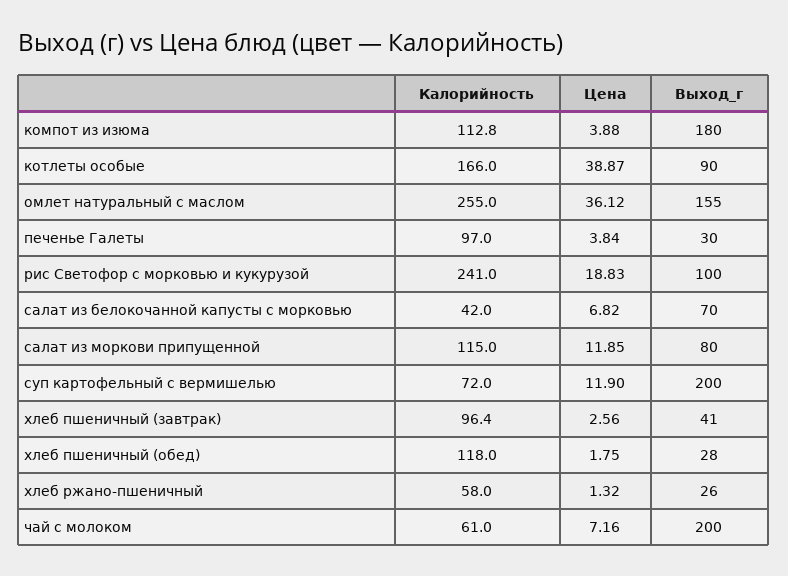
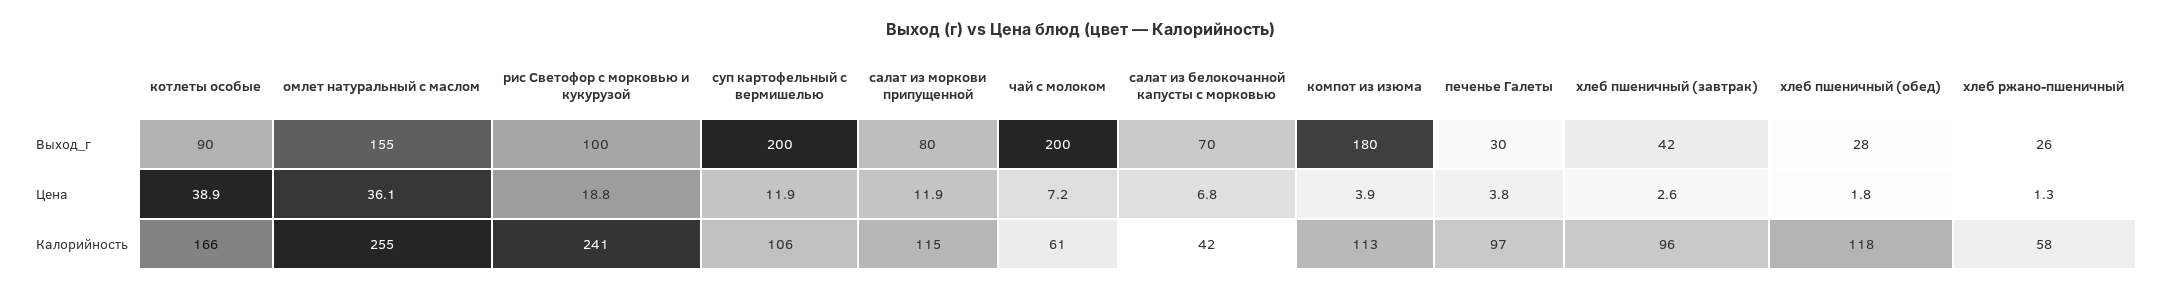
Калорийность, суп картофельный с вермишелью: 72 -> 106
Выход_г, хлеб пшеничный (завтрак): 41 -> 42

